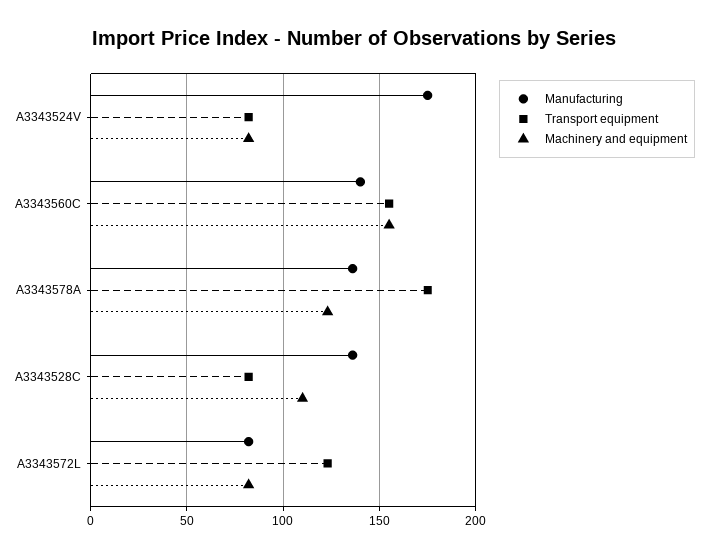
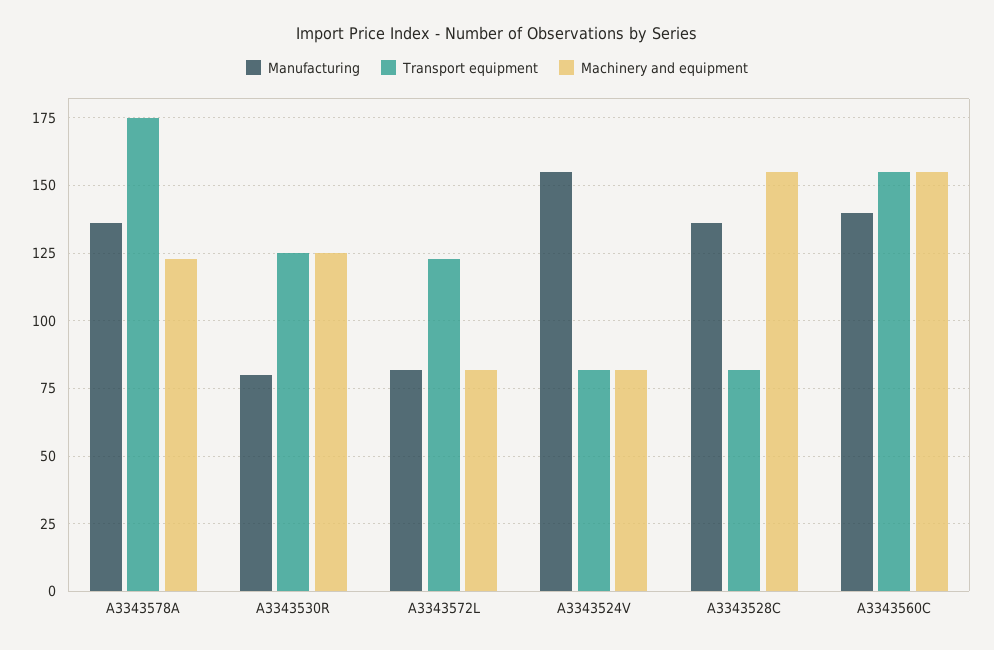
Manufacturing, A3343524V: 175 -> 155
Machinery and equipment, A3343528C: 110 -> 155
Manufacturing, A3343530R: none -> 80
Transport equipment, A3343530R: none -> 125
Machinery and equipment, A3343530R: none -> 125

